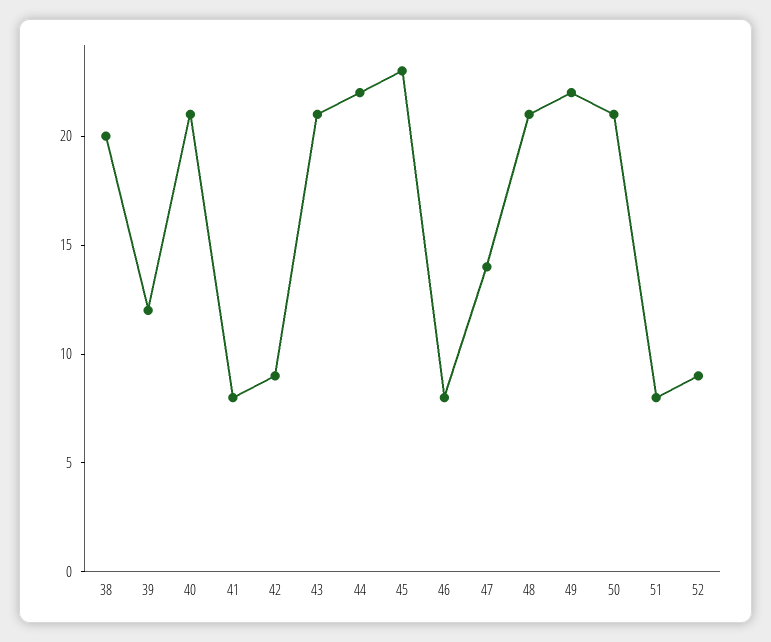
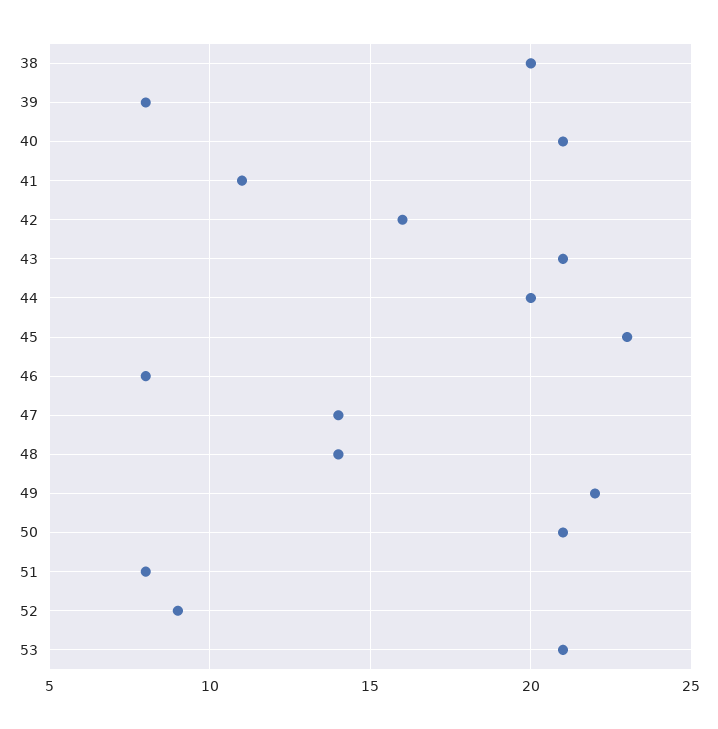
39: 12 -> 8
41: 8 -> 11
42: 9 -> 16
44: 22 -> 20
48: 21 -> 14
53: none -> 21

